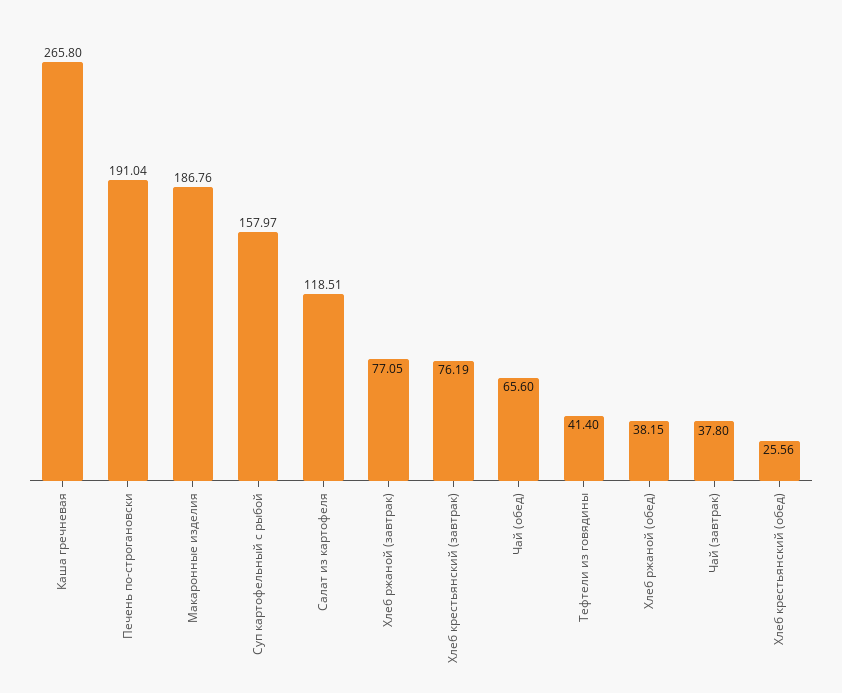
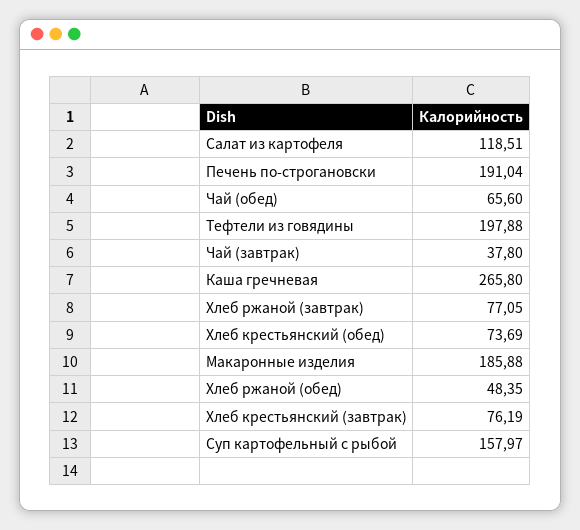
Макаронные изделия: 186.76 -> 185.88
Тефтели из говядины: 41.4 -> 197.88
Хлеб ржаной (обед): 38.15 -> 48.35
Хлеб крестьянский (обед): 25.56 -> 73.69

